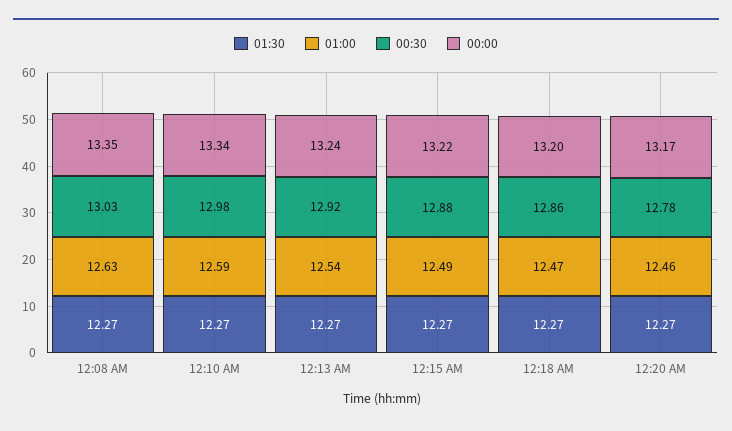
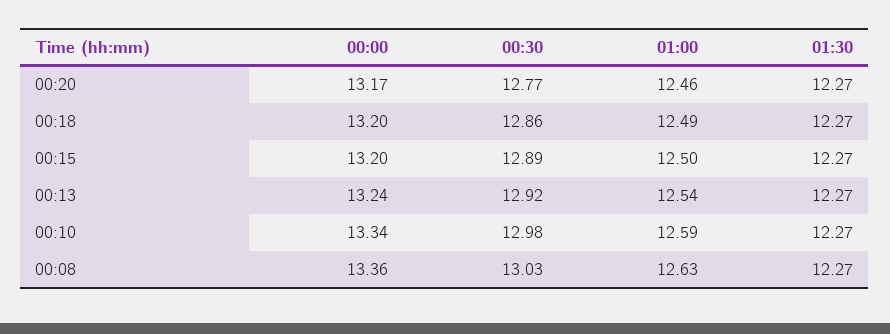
00:00, 12:08 AM: 13.35 -> 13.36
01:00, 12:15 AM: 12.49 -> 12.5
00:30, 12:15 AM: 12.88 -> 12.89
00:00, 12:15 AM: 13.22 -> 13.2
01:00, 12:18 AM: 12.47 -> 12.49
00:30, 12:20 AM: 12.78 -> 12.77

